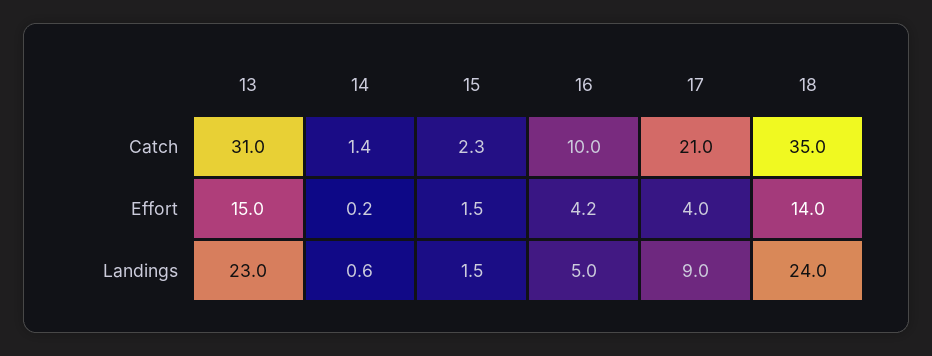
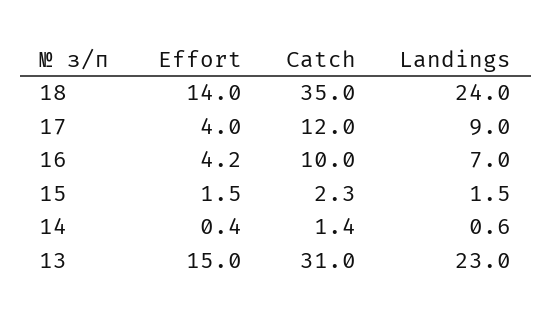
17, Catch: 21 -> 12
14, Effort: 0.2 -> 0.4
16, Landings: 5 -> 7

